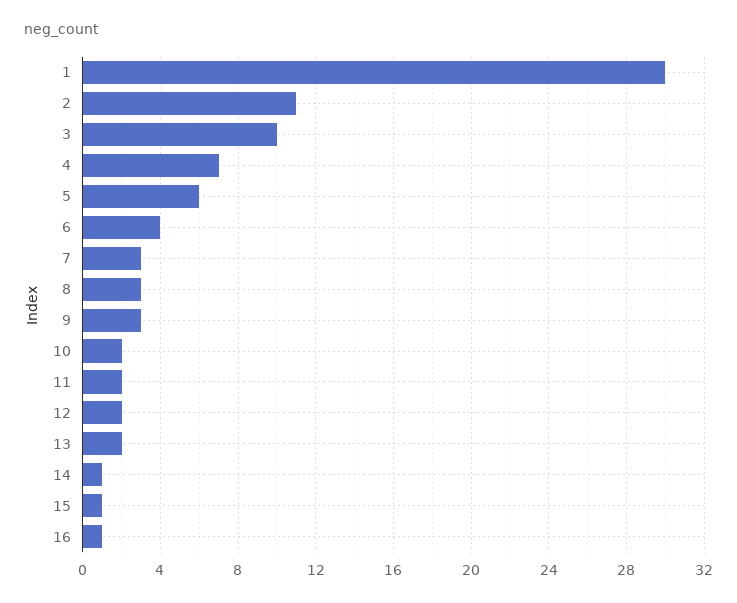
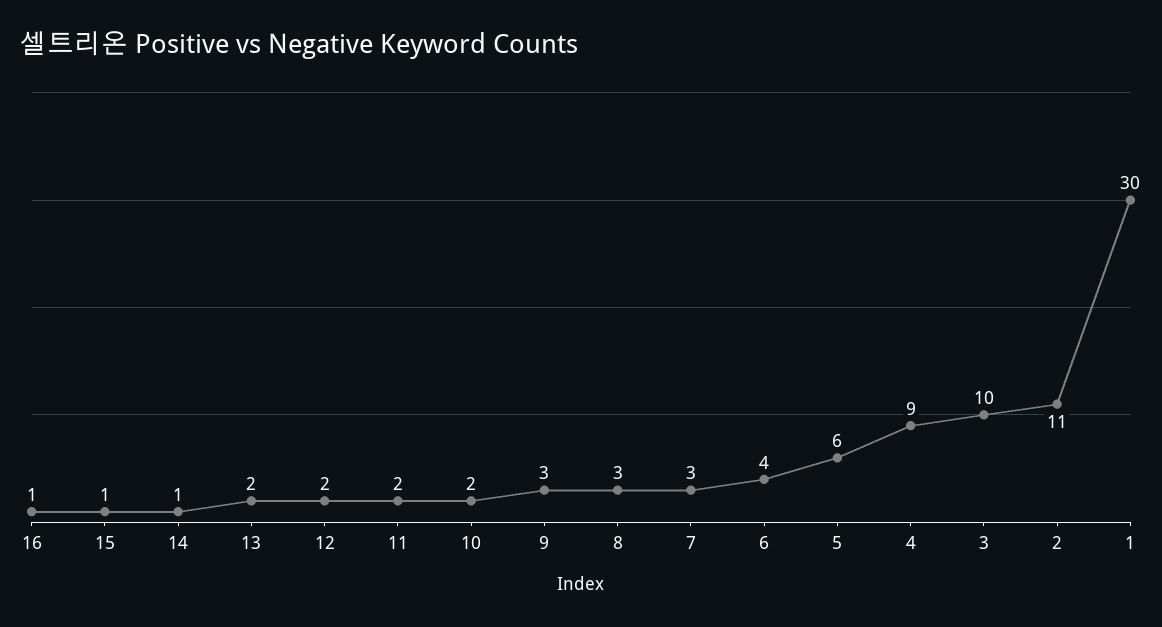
4: 7 -> 9

